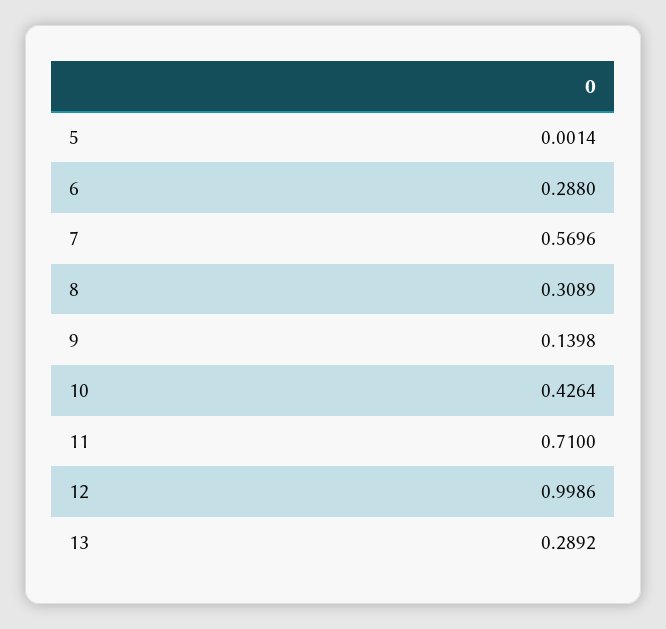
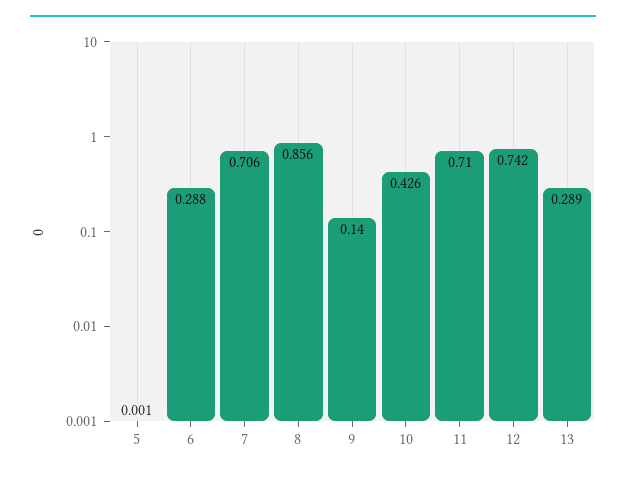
7: 0.5696 -> 0.706
8: 0.3089 -> 0.856
12: 0.9986 -> 0.742

